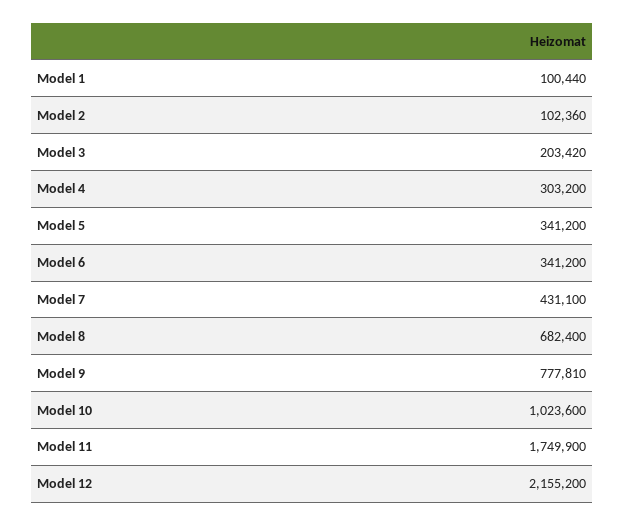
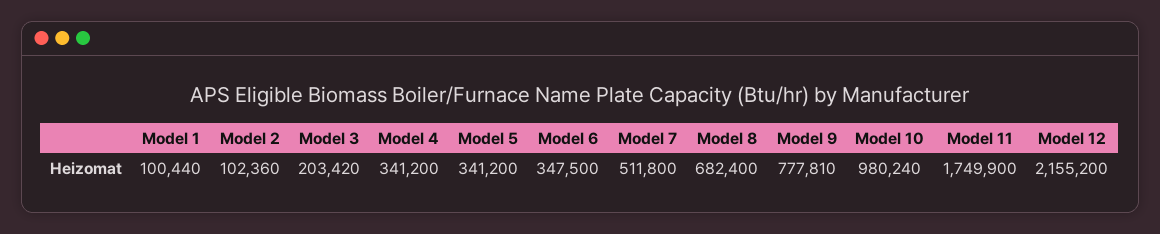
Model 4: 303200 -> 341200
Model 6: 341200 -> 347500
Model 7: 431100 -> 511800
Model 10: 1023600 -> 980240

